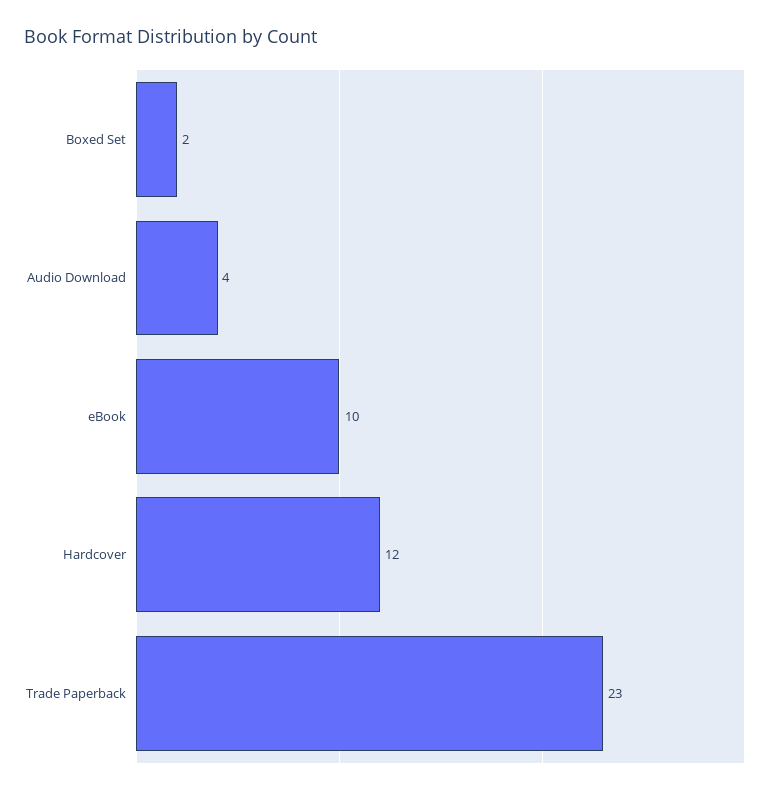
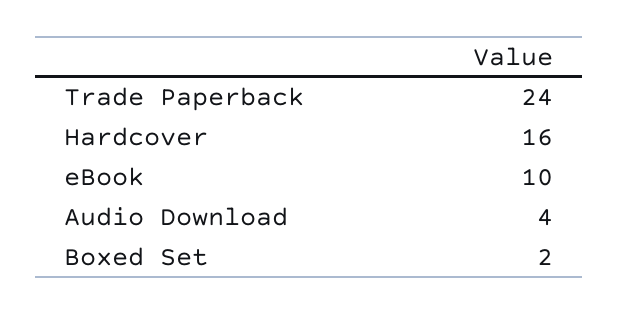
Hardcover: 12 -> 16
Trade Paperback: 23 -> 24

